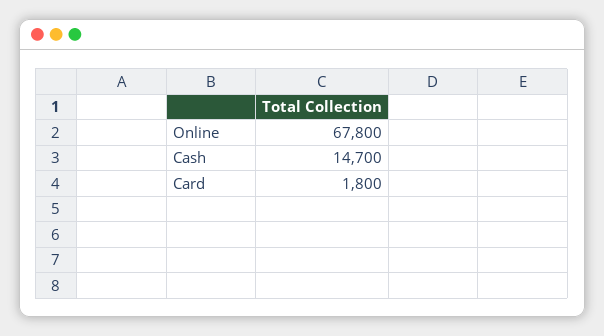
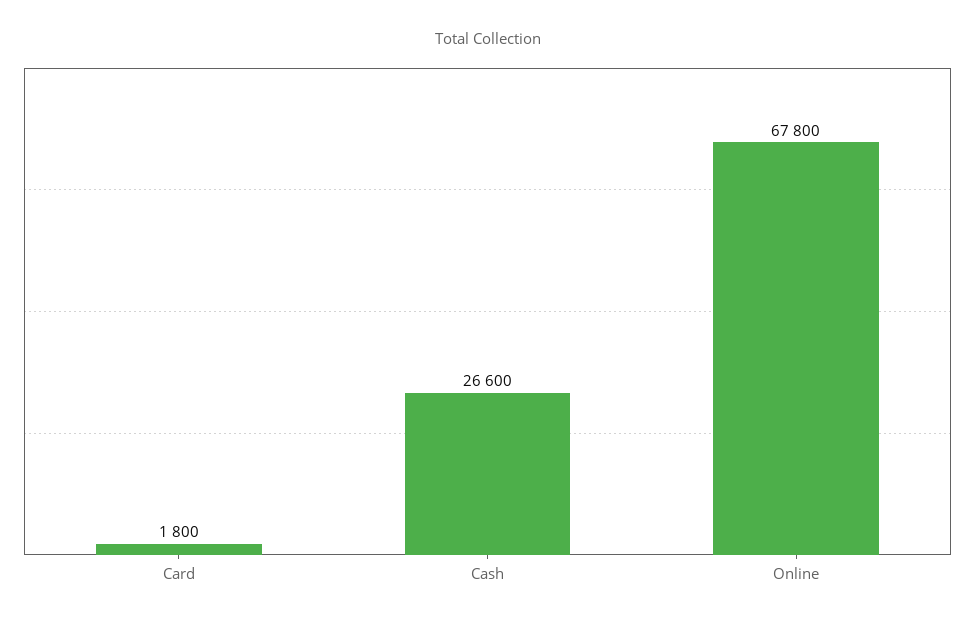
Cash: 14700 -> 26600

